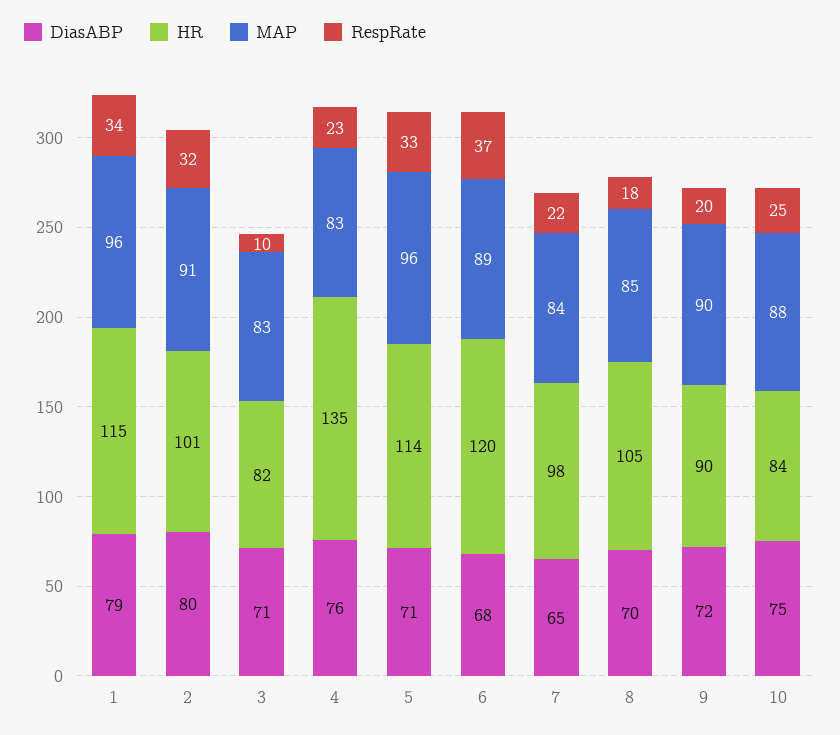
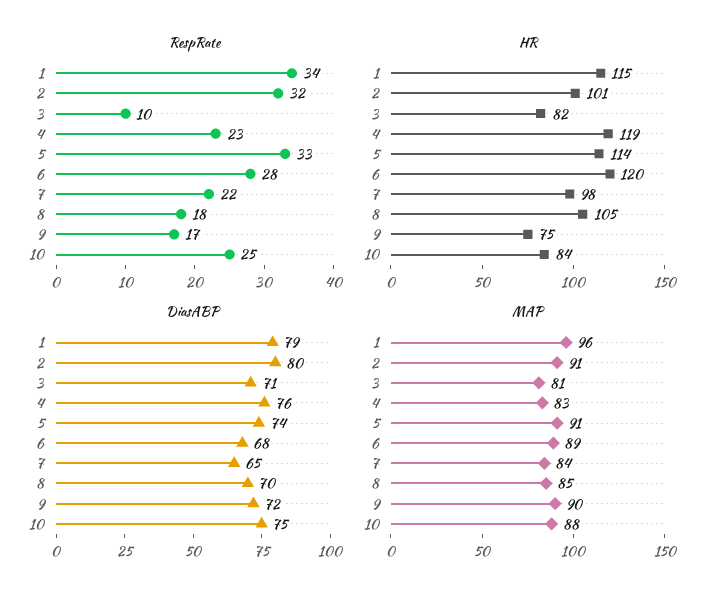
MAP, 3: 83 -> 81
HR, 4: 135 -> 119
DiasABP, 5: 71 -> 74
MAP, 5: 96 -> 91
RespRate, 6: 37 -> 28
HR, 9: 90 -> 75
RespRate, 9: 20 -> 17

